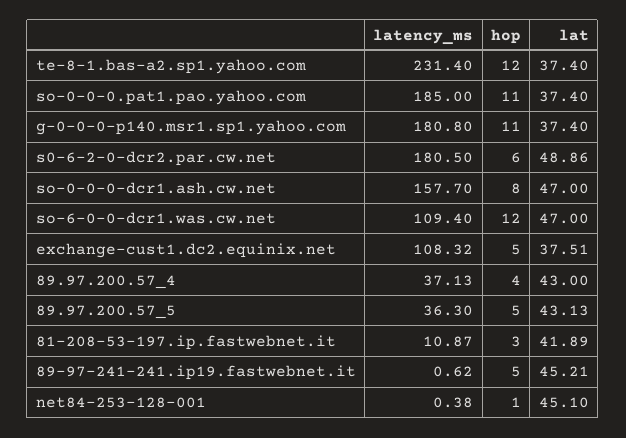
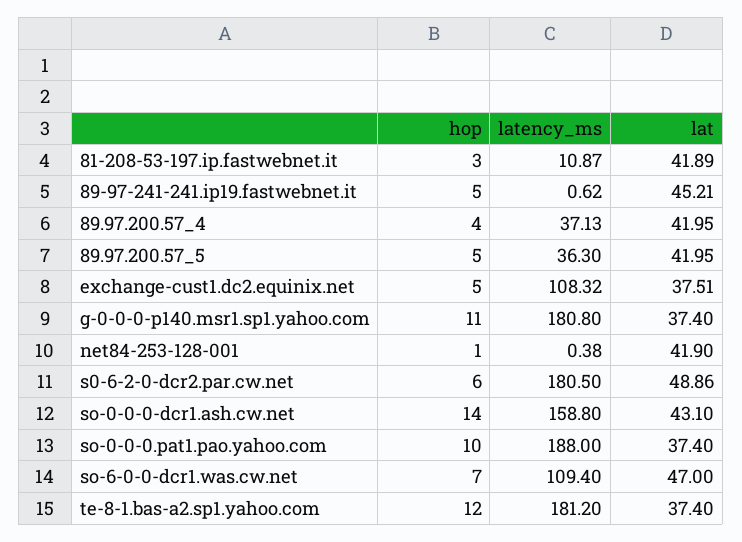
latency_ms, te-8-1.bas-a2.sp1.yahoo.com: 231.4 -> 181.2
latency_ms, so-0-0-0.pat1.pao.yahoo.com: 185 -> 188
hop, so-0-0-0.pat1.pao.yahoo.com: 11 -> 10
latency_ms, so-0-0-0-dcr1.ash.cw.net: 157.7 -> 158.8
hop, so-0-0-0-dcr1.ash.cw.net: 8 -> 14
lat, so-0-0-0-dcr1.ash.cw.net: 47 -> 43.1
hop, so-6-0-0-dcr1.was.cw.net: 12 -> 7
lat, 89.97.200.57_4: 43 -> 41.95
lat, 89.97.200.57_5: 43.13 -> 41.95
lat, net84-253-128-001: 45.1 -> 41.9

